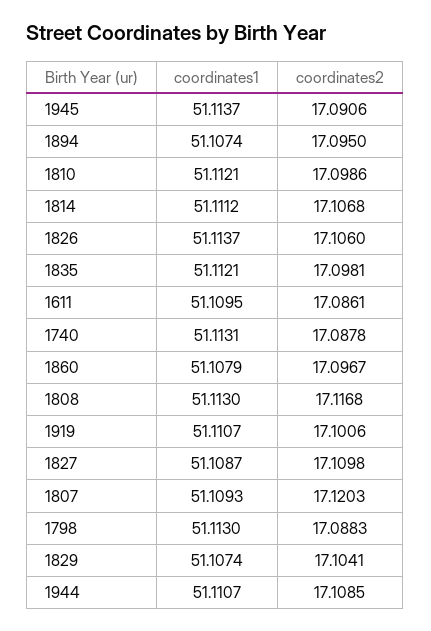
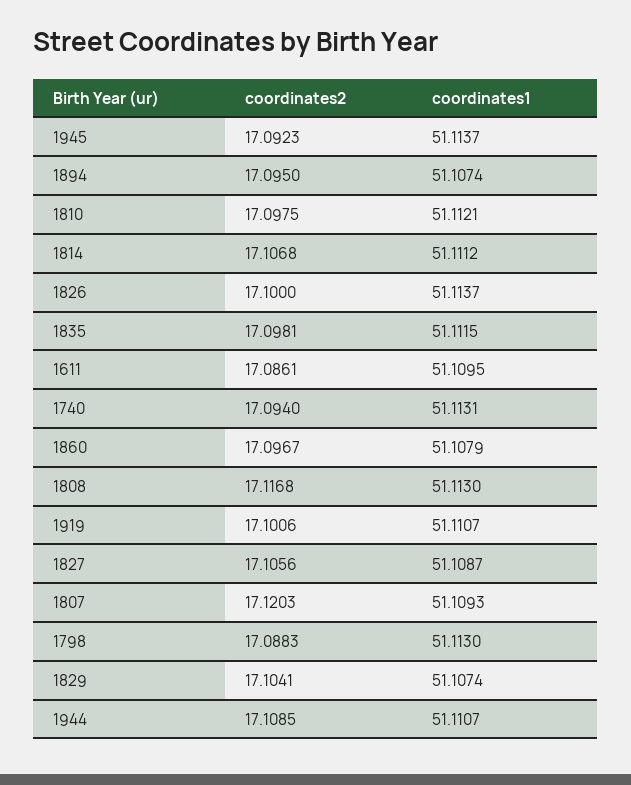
coordinates2, 1945: 17.0906 -> 17.0923
coordinates2, 1810: 17.0986 -> 17.0975
coordinates2, 1826: 17.106 -> 17.1
coordinates1, 1835: 51.1121 -> 51.1115
coordinates2, 1740: 17.0878 -> 17.094
coordinates2, 1827: 17.1098 -> 17.1056

